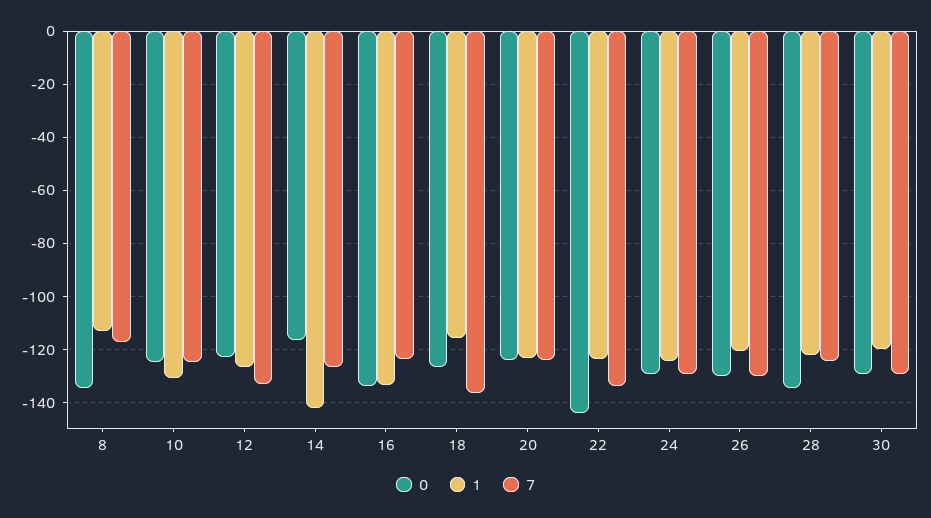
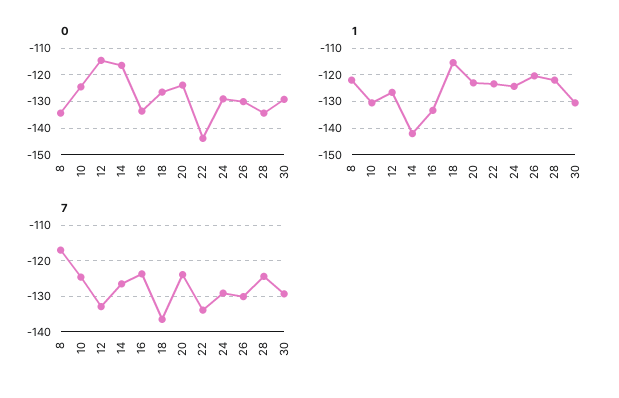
1, 8: -112.5 -> -122.5
0, 12: -122.5 -> -115
1, 30: -120 -> -130

